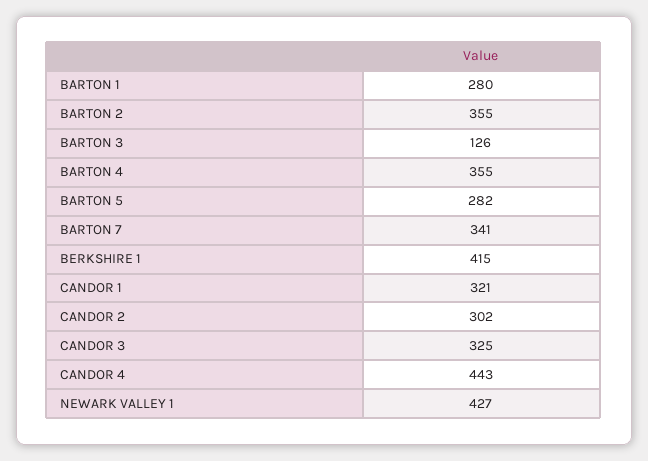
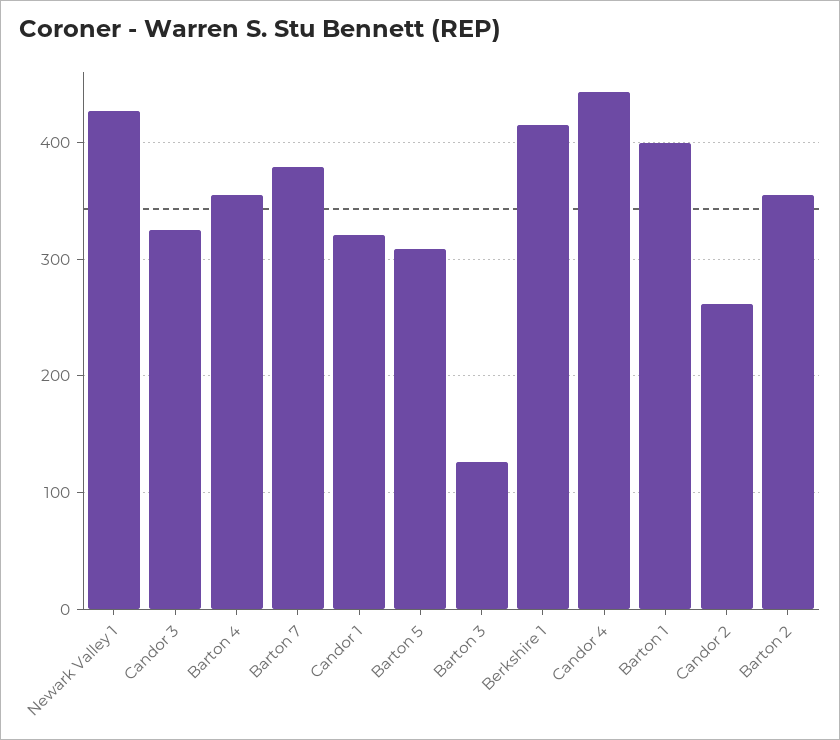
BARTON 1: 280 -> 400
BARTON 5: 282 -> 310
BARTON 7: 341 -> 380
CANDOR 2: 302 -> 260

